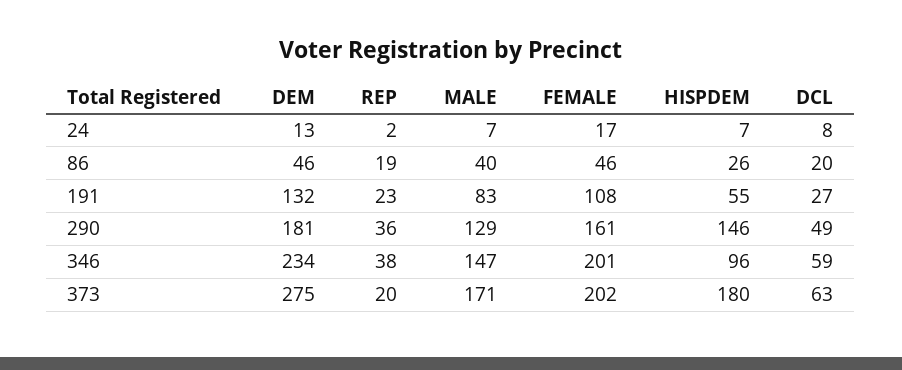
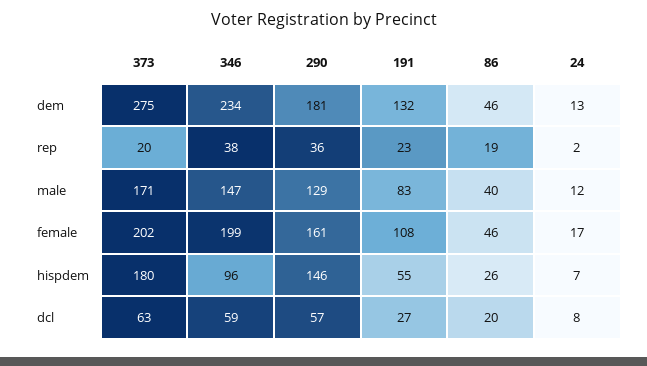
MALE, 24: 7 -> 12
DCL, 290: 49 -> 57
FEMALE, 346: 201 -> 199

